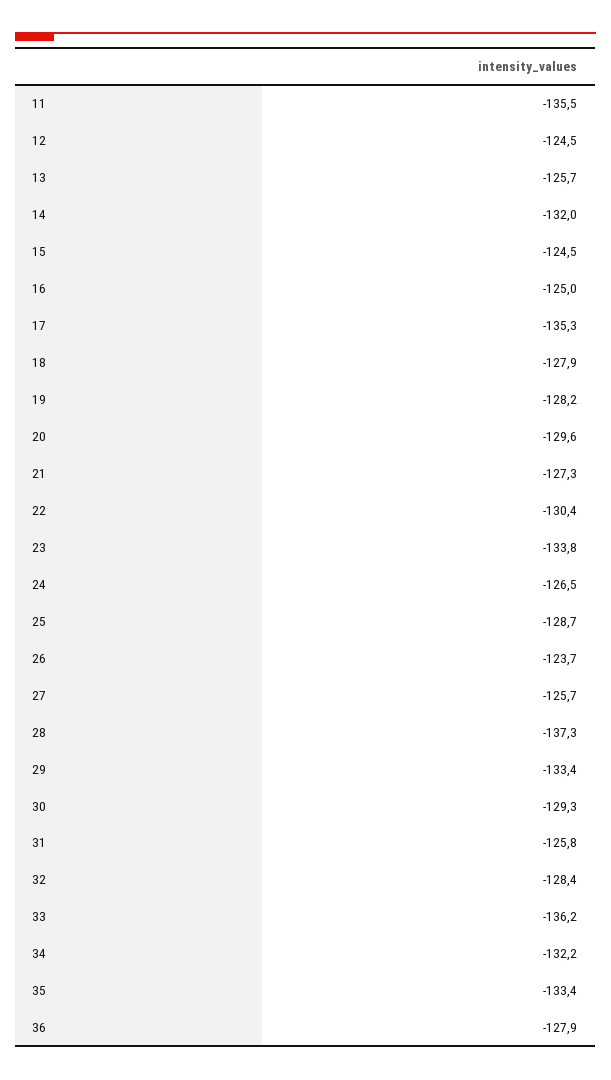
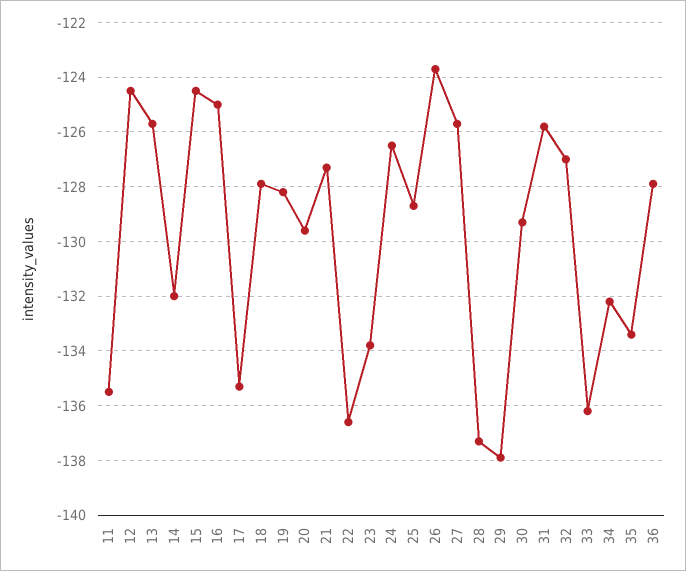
22: -130.4 -> -136.5
29: -133.4 -> -138
32: -128.4 -> -127

